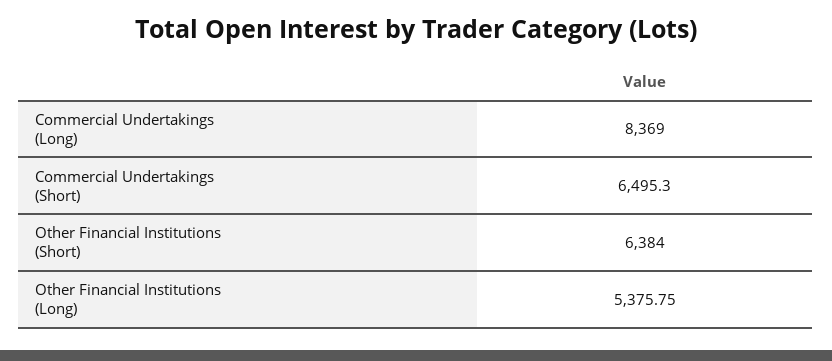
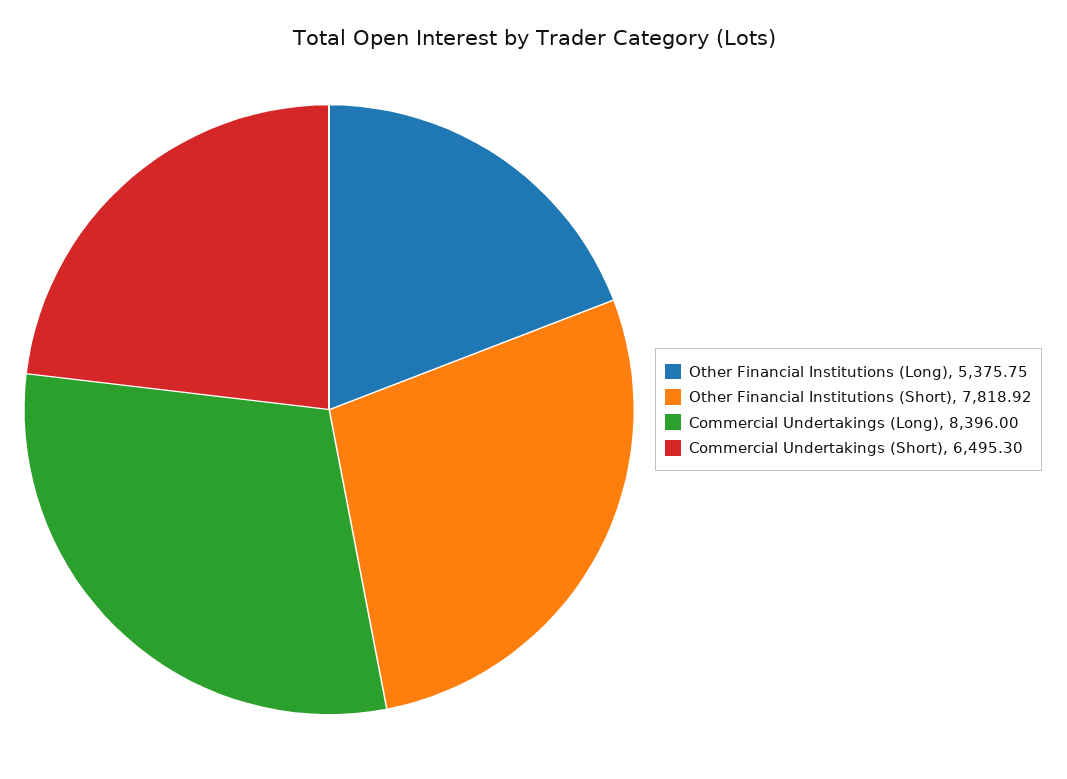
Commercial Undertakings (Long): 8369 -> 8396
Other Financial Institutions (Short): 6384 -> 7818.92

